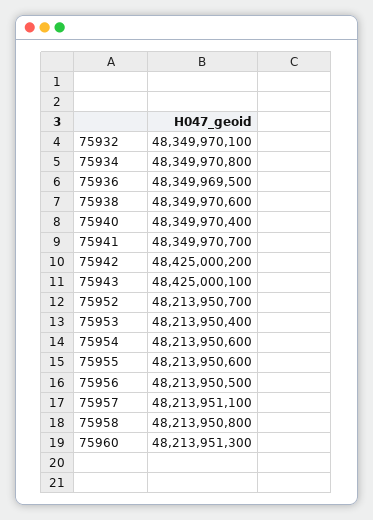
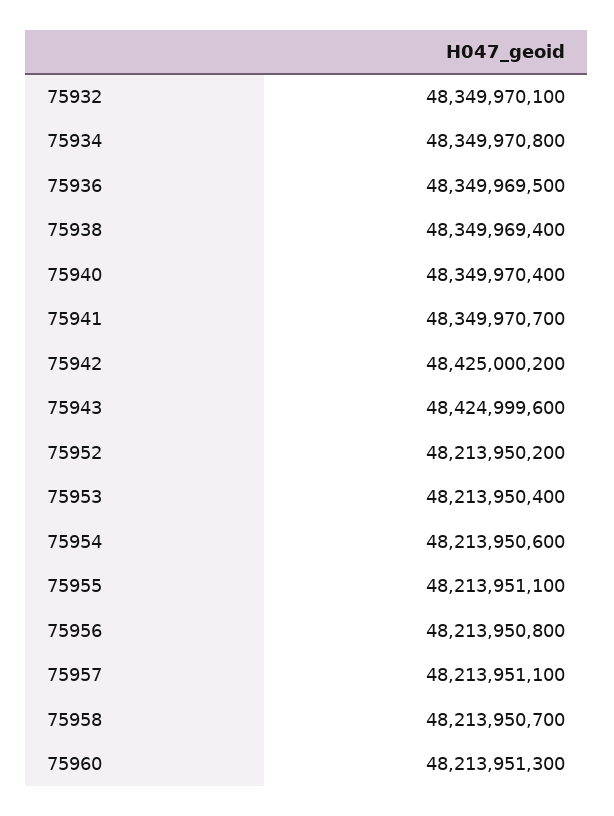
75938: 48349970600 -> 48349969400
75943: 48425000100 -> 48424999600
75952: 48213950700 -> 48213950200
75955: 48213950600 -> 48213951100
75956: 48213950500 -> 48213950800
75958: 48213950800 -> 48213950700

